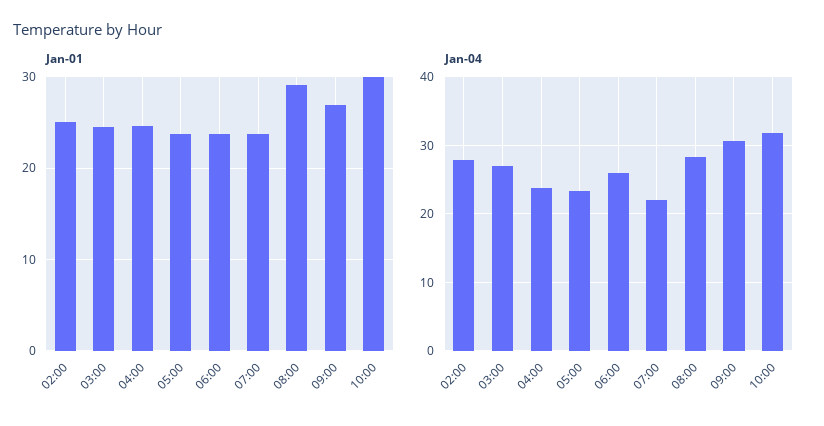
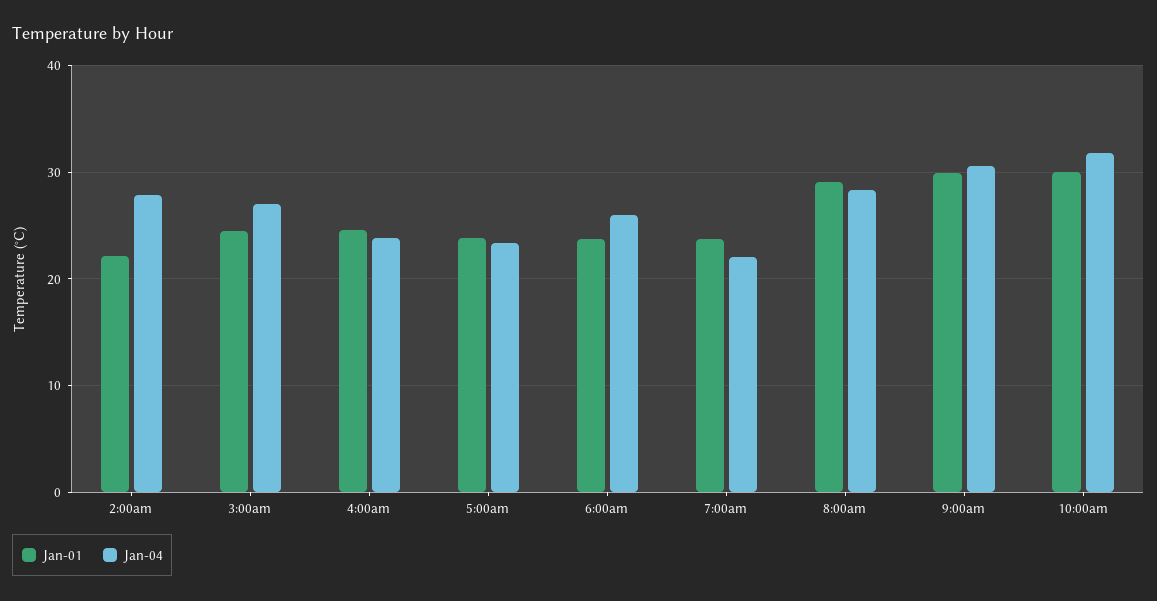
Jan-01, 02:00: 25 -> 22
Jan-01, 09:00: 27 -> 30

